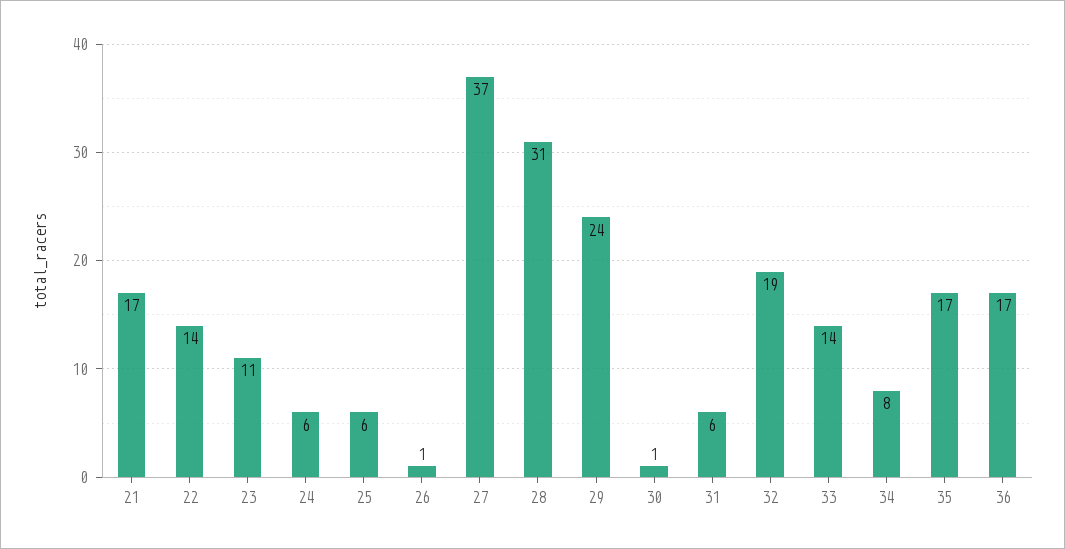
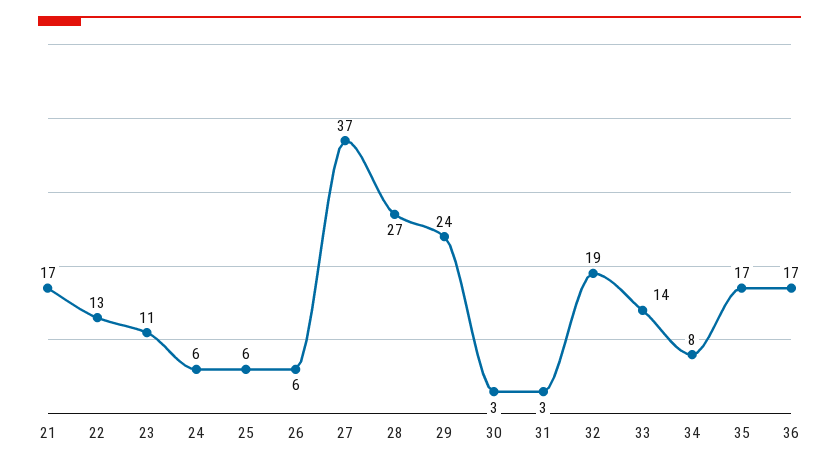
22: 14 -> 13
26: 1 -> 6
28: 31 -> 27
30: 1 -> 3
31: 6 -> 3

